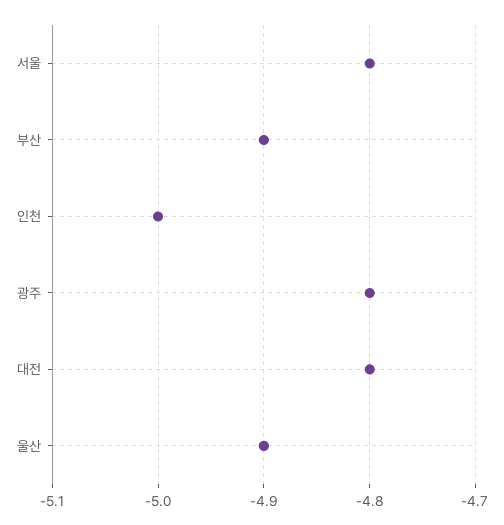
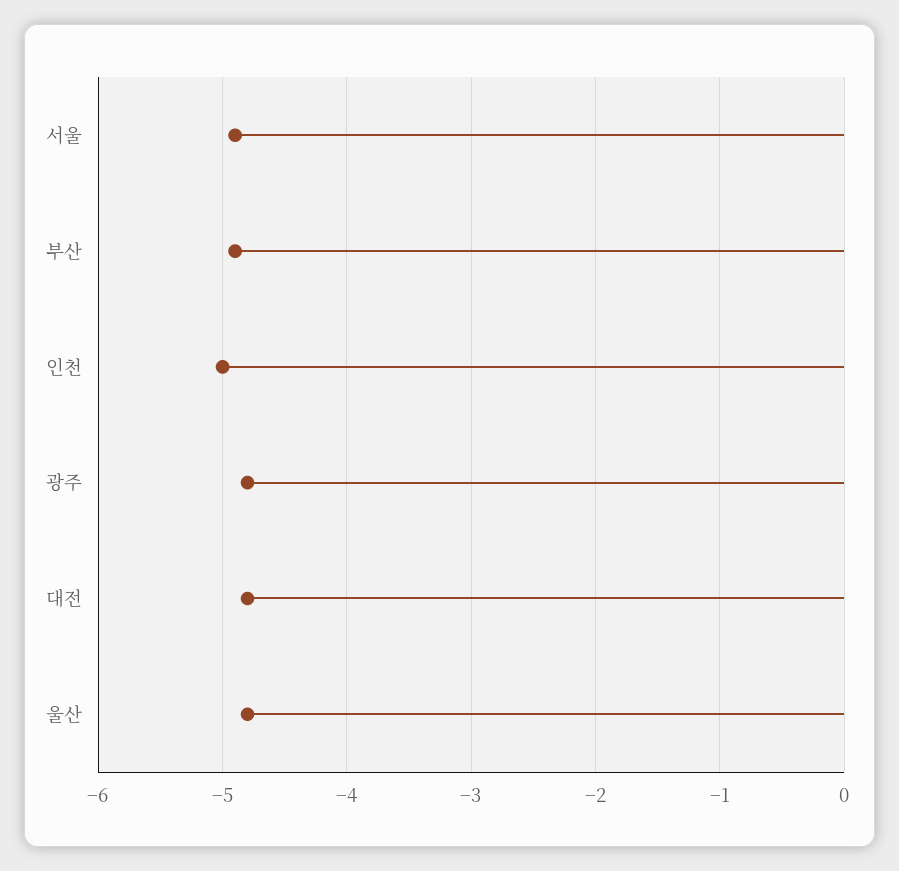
서울: -4.8 -> -4.9
울산: -4.9 -> -4.8

